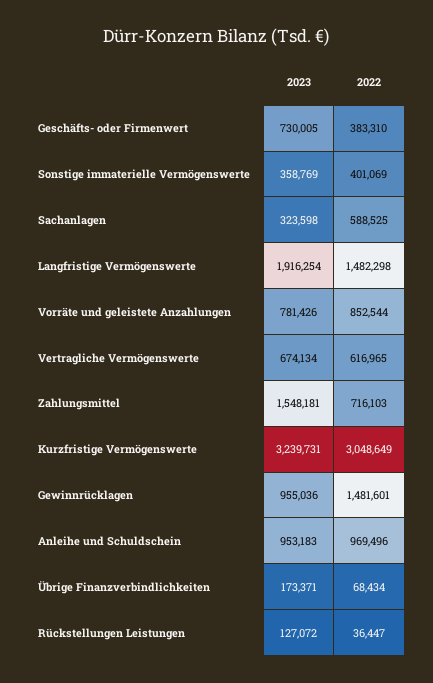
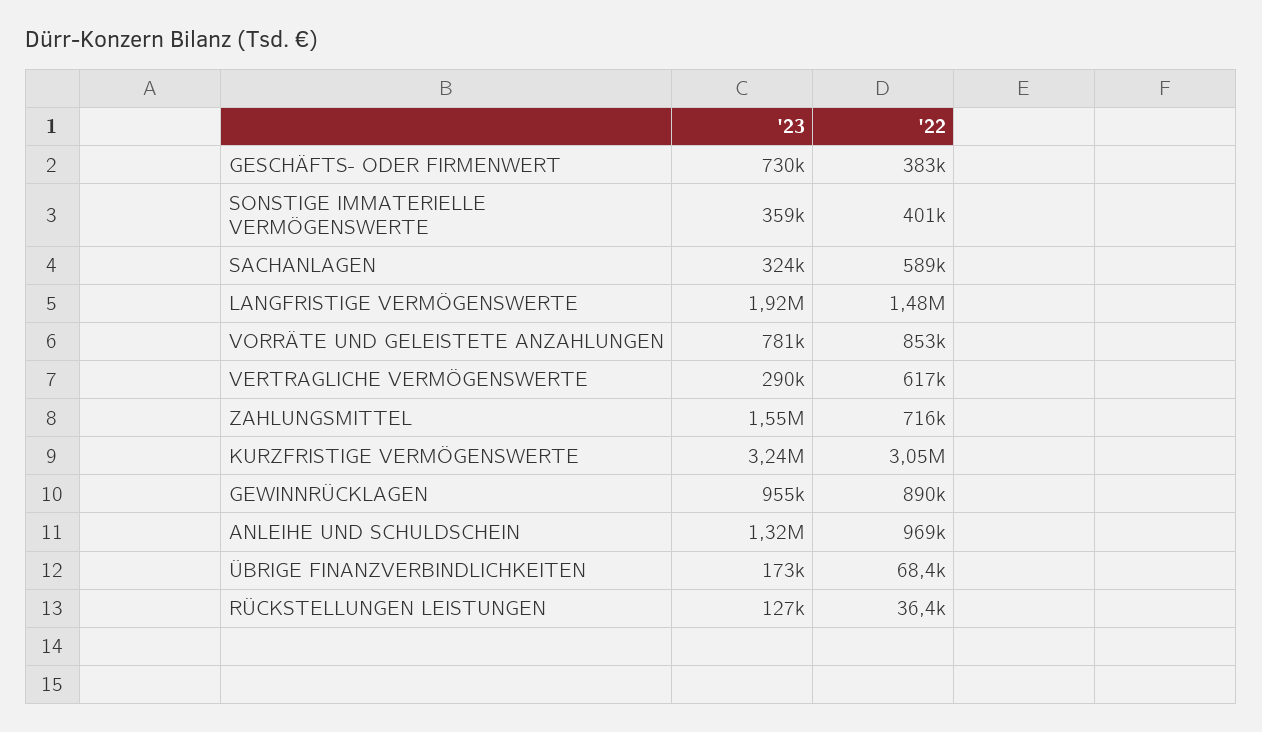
2023, Vertragliche Vermögenswerte: 674134 -> 290000
2022, Gewinnrücklagen: 1481601 -> 890000
2023, Anleihe und Schuldschein: 953183 -> 1320000

